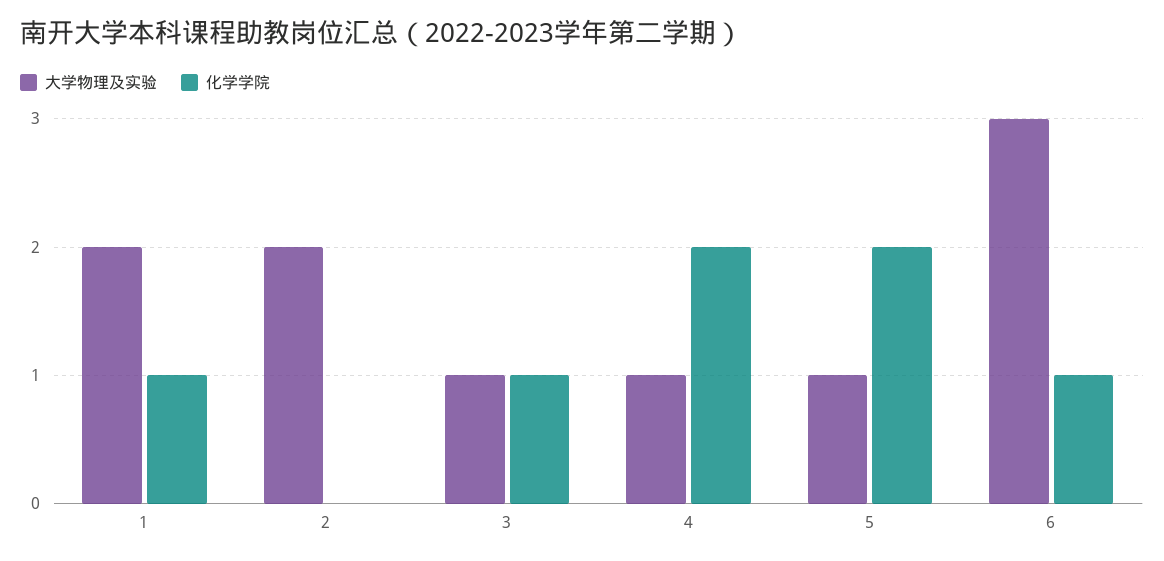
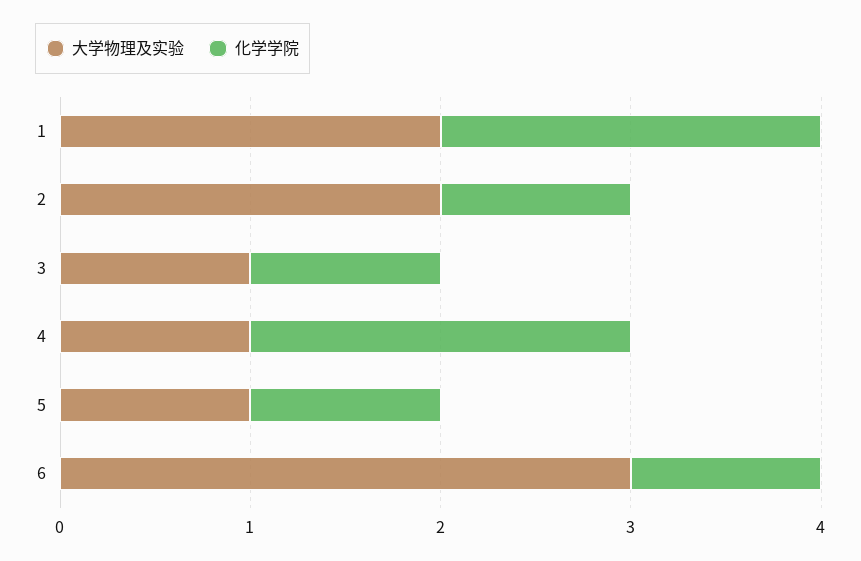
化学学院, 1: 1 -> 2
化学学院, 2: 0 -> 1
化学学院, 5: 2 -> 1

